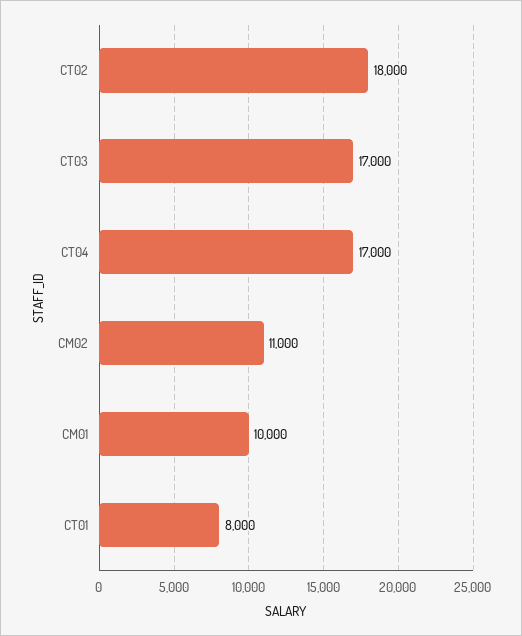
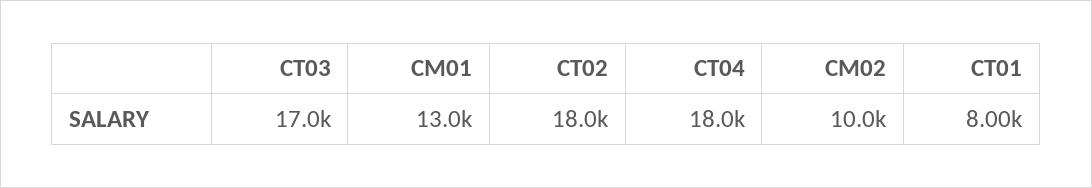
CT04: 17000 -> 18000
CM02: 11000 -> 10000
CM01: 10000 -> 13000

